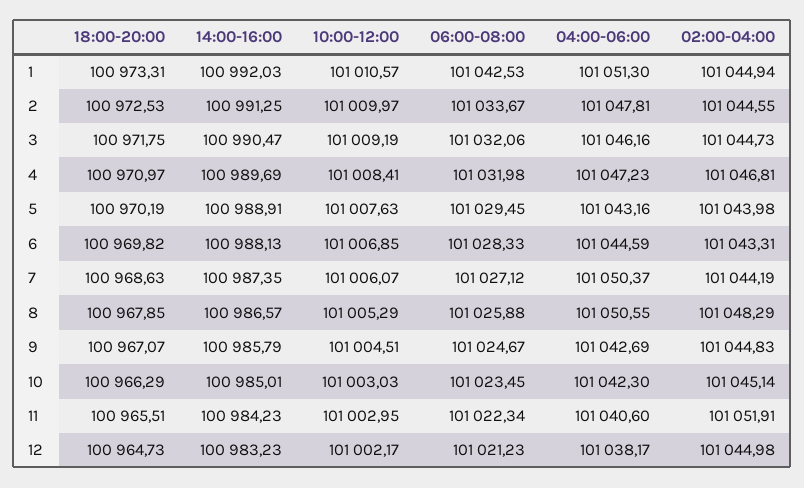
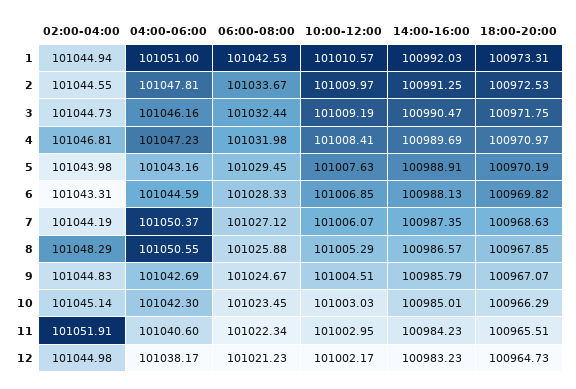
04:00-06:00, 1: 101051.3 -> 101051
06:00-08:00, 3: 101032.06 -> 101032.44

